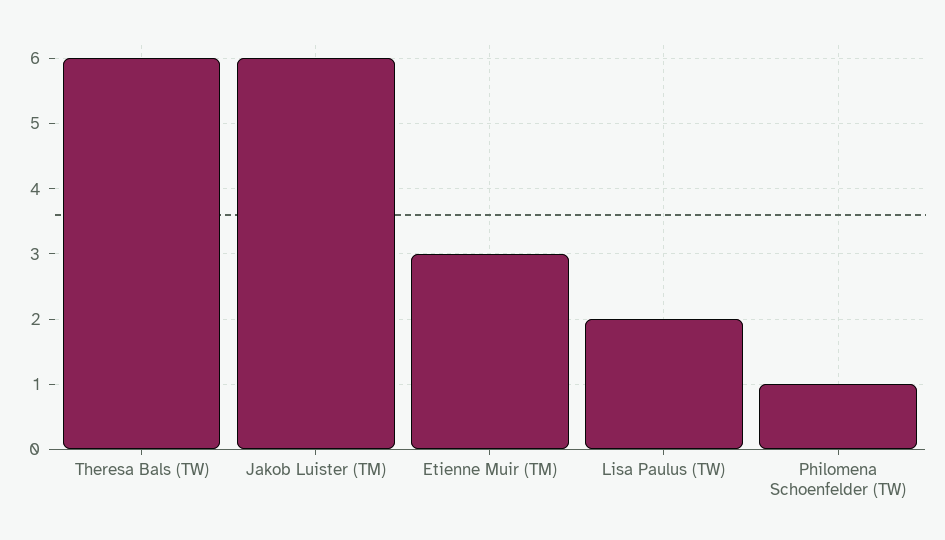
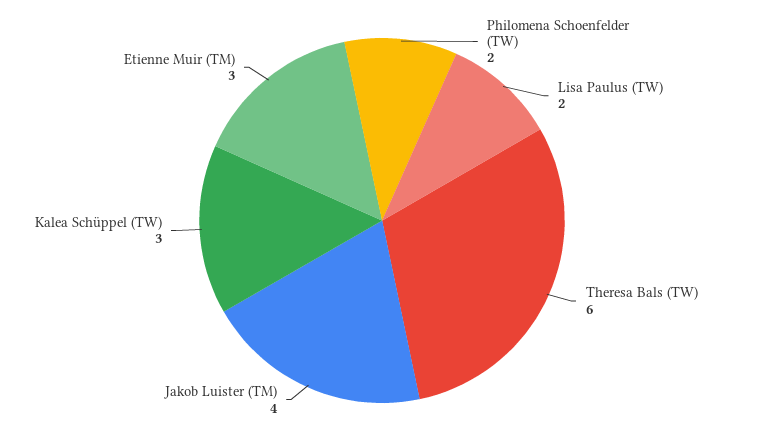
Jakob Luister (TM): 6 -> 4
Philomena Schoenfelder (TW): 1 -> 2
Kalea Schüppel (TW): none -> 3

